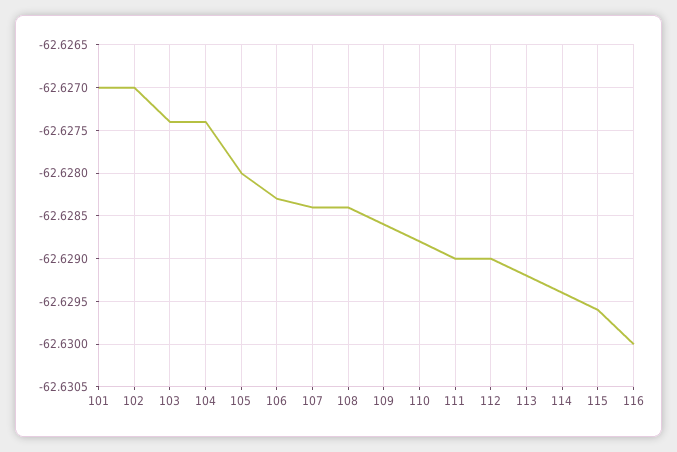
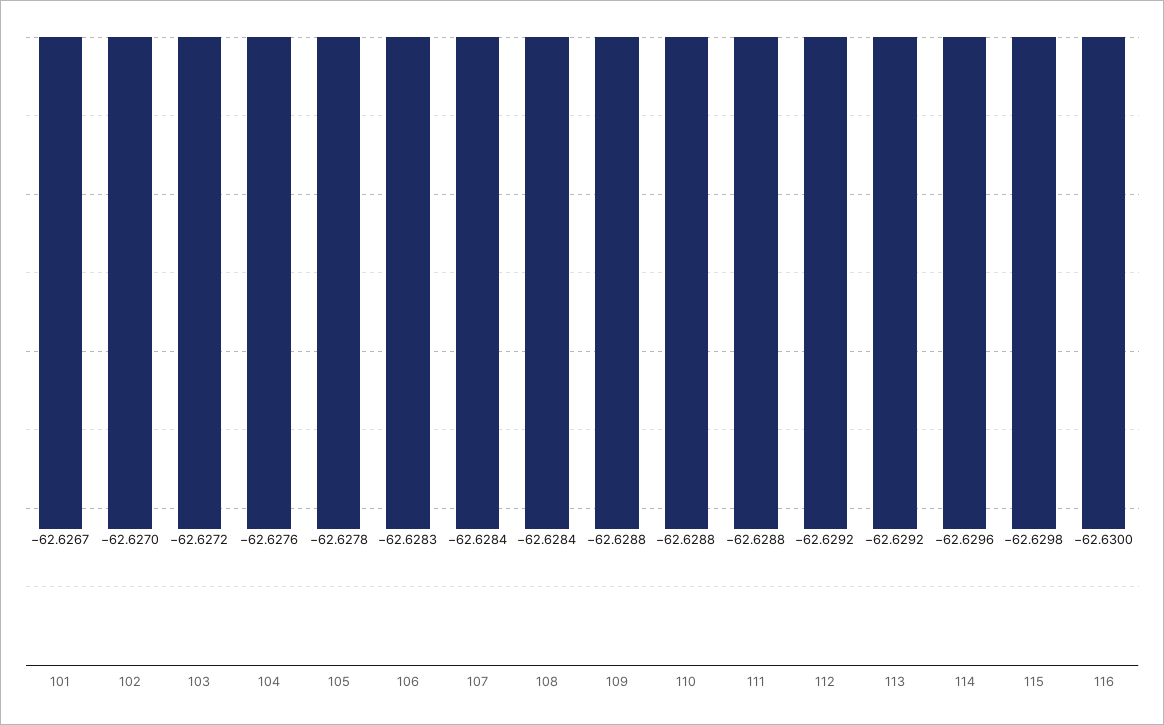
101: -62.627 -> -62.6267
103: -62.6274 -> -62.6272
104: -62.6274 -> -62.6276
105: -62.628 -> -62.6278
109: -62.6286 -> -62.6288
111: -62.629 -> -62.6288
112: -62.629 -> -62.6292
114: -62.6294 -> -62.6296
115: -62.6296 -> -62.6298

